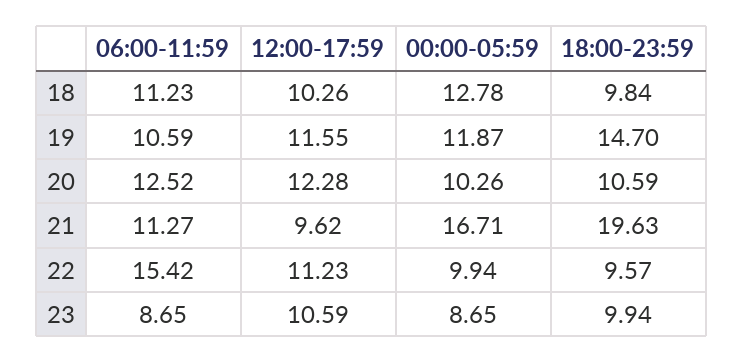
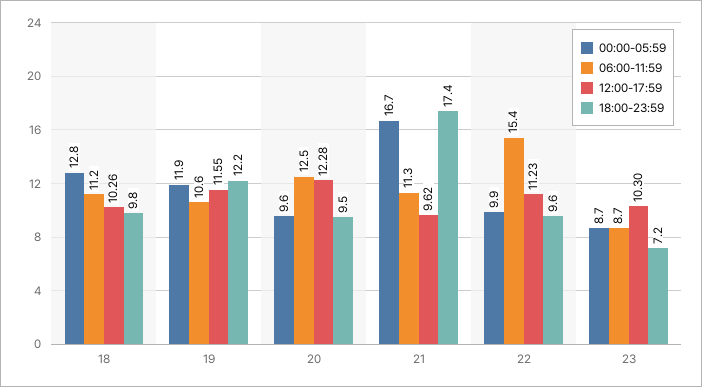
18:00-23:59, 19: 14.7 -> 12.2
00:00-05:59, 20: 10.26 -> 9.6
18:00-23:59, 20: 10.59 -> 9.5
18:00-23:59, 21: 19.63 -> 17.4
12:00-17:59, 23: 10.59 -> 10.3
18:00-23:59, 23: 9.94 -> 7.2

